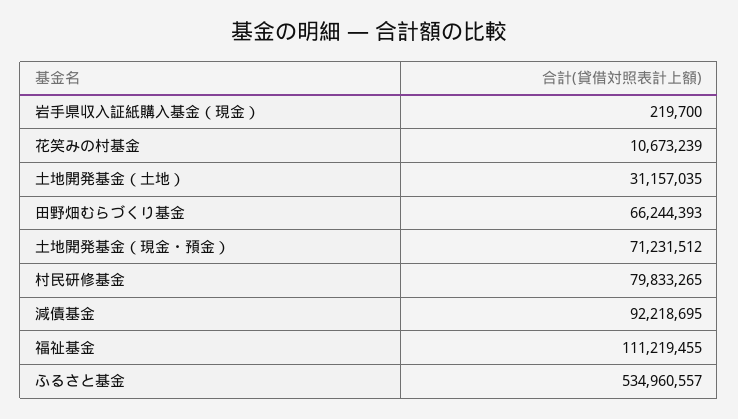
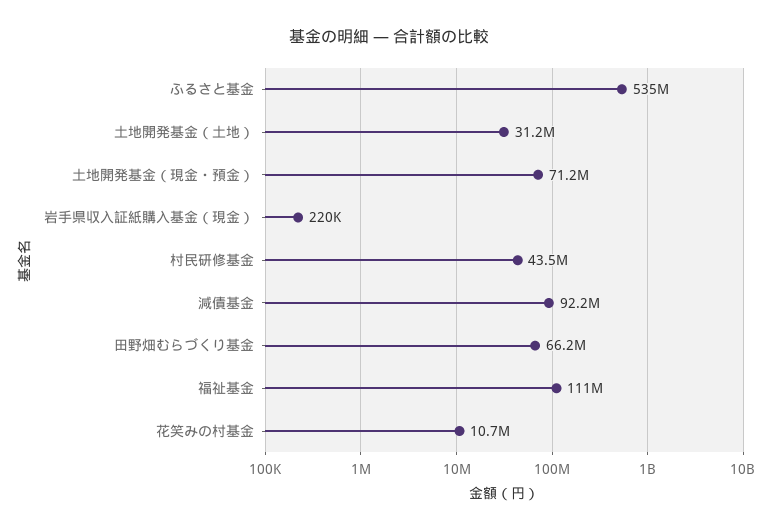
村民研修基金: 79833265 -> 43500000

